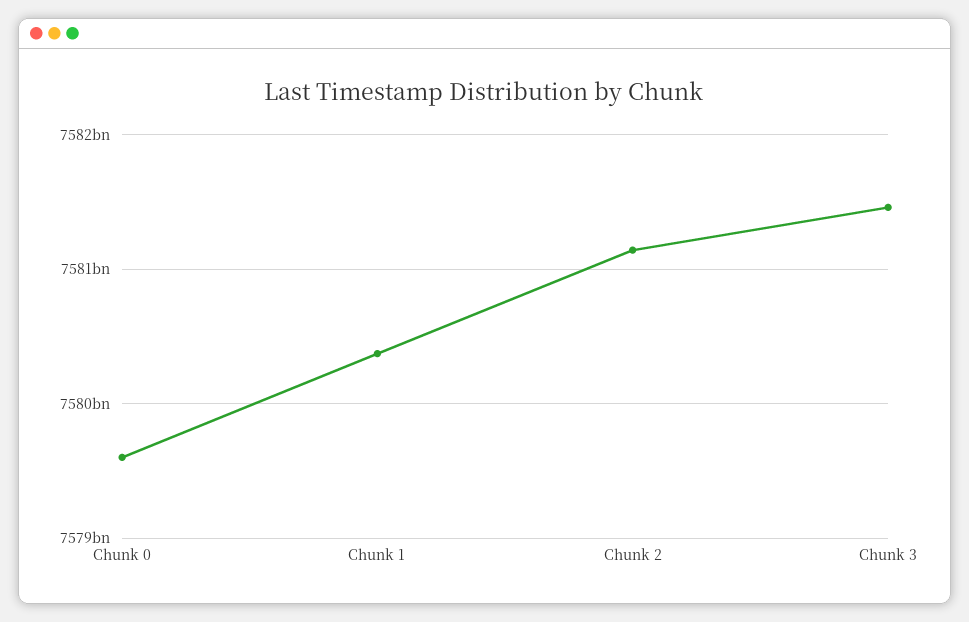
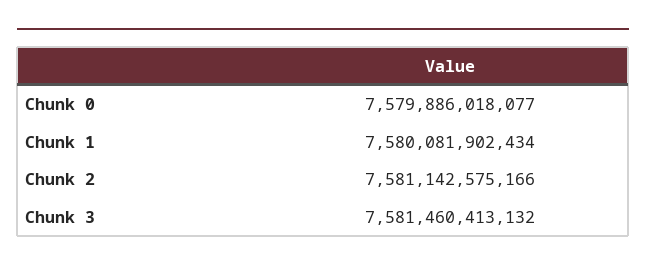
Chunk 0: 7579600000000 -> 7579886018077
Chunk 1: 7580400000000 -> 7580081902434

